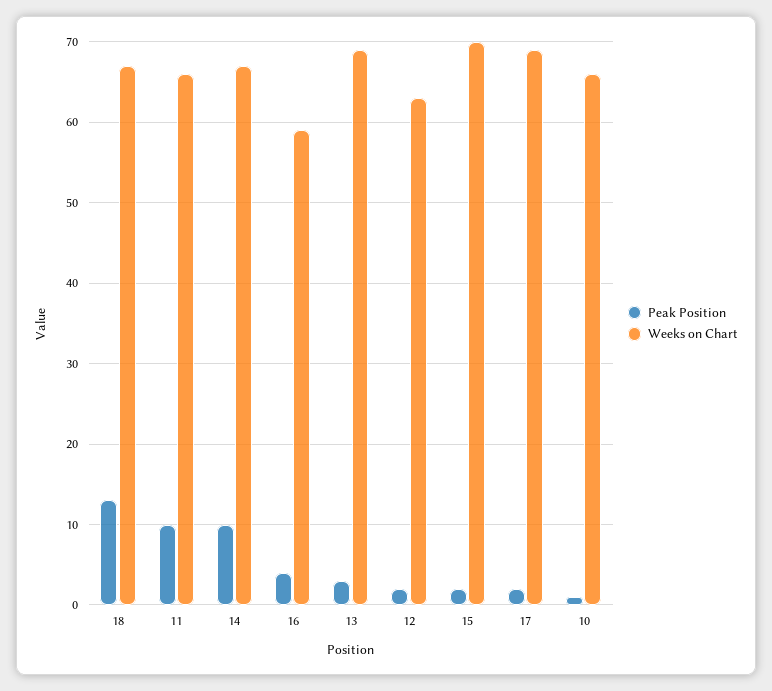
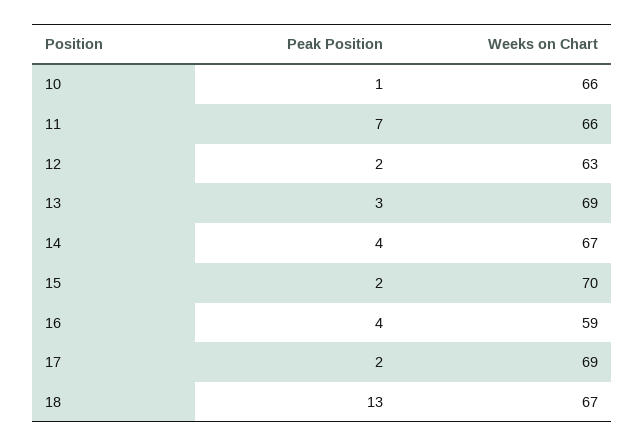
Peak Position, 11: 10 -> 7
Peak Position, 14: 10 -> 4

